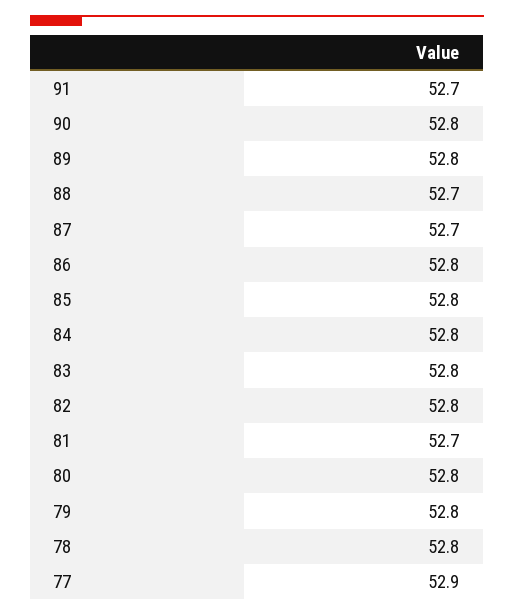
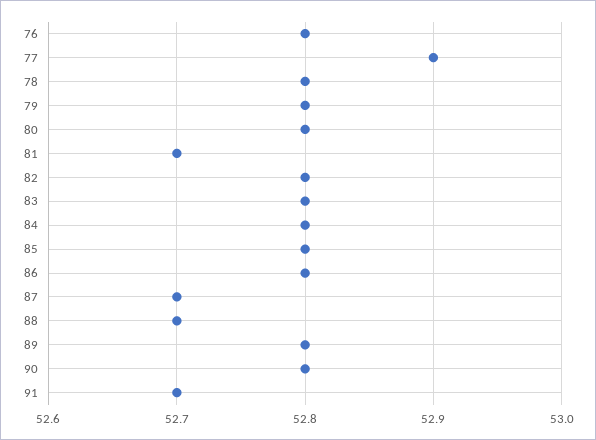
76: none -> 52.8

